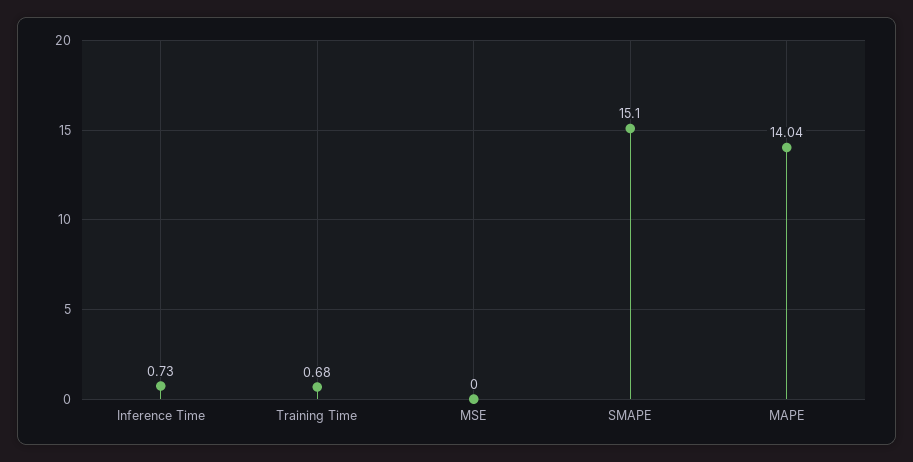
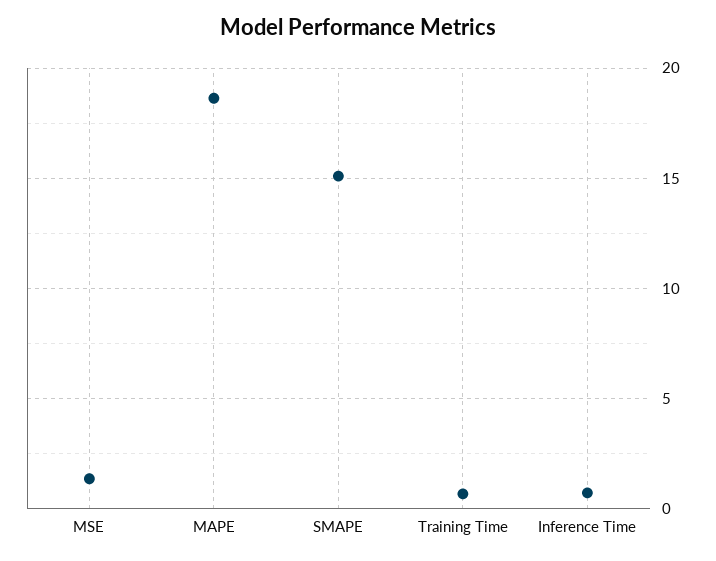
MSE: 0 -> 1.5
MAPE: 14.04 -> 18.5

